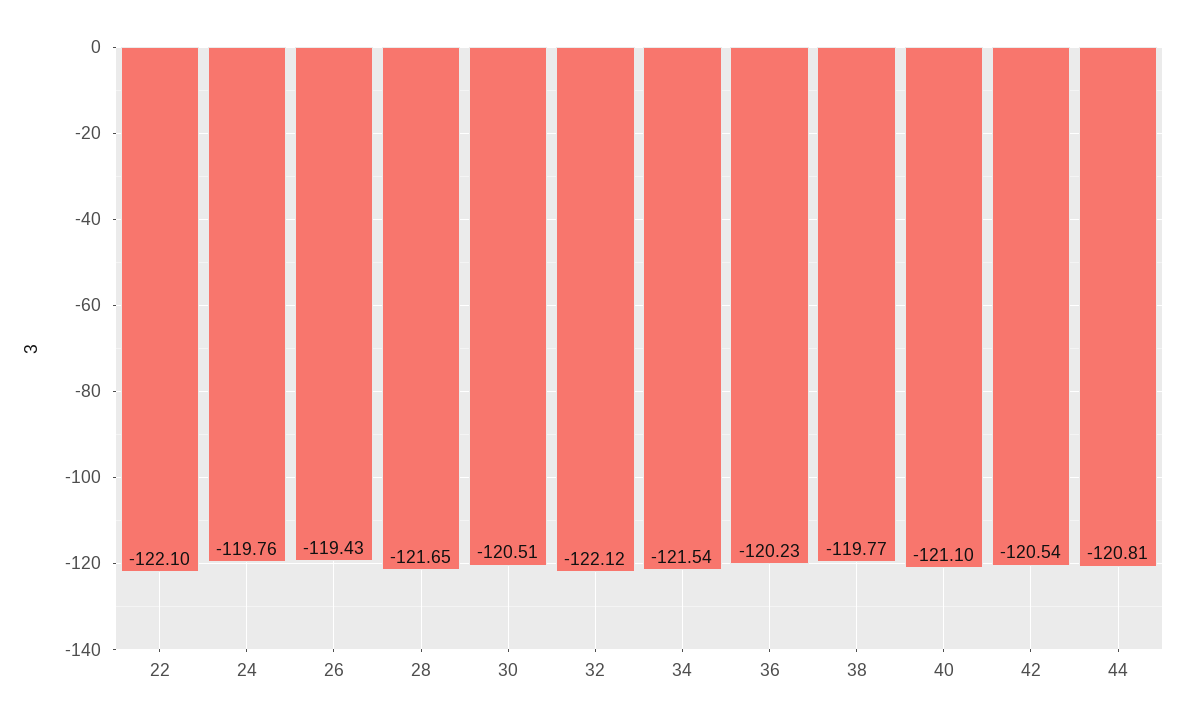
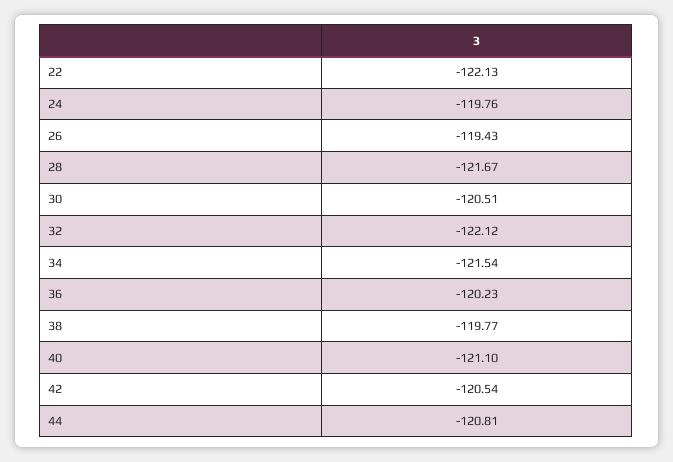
22: -122.1 -> -122.13
28: -121.65 -> -121.67

